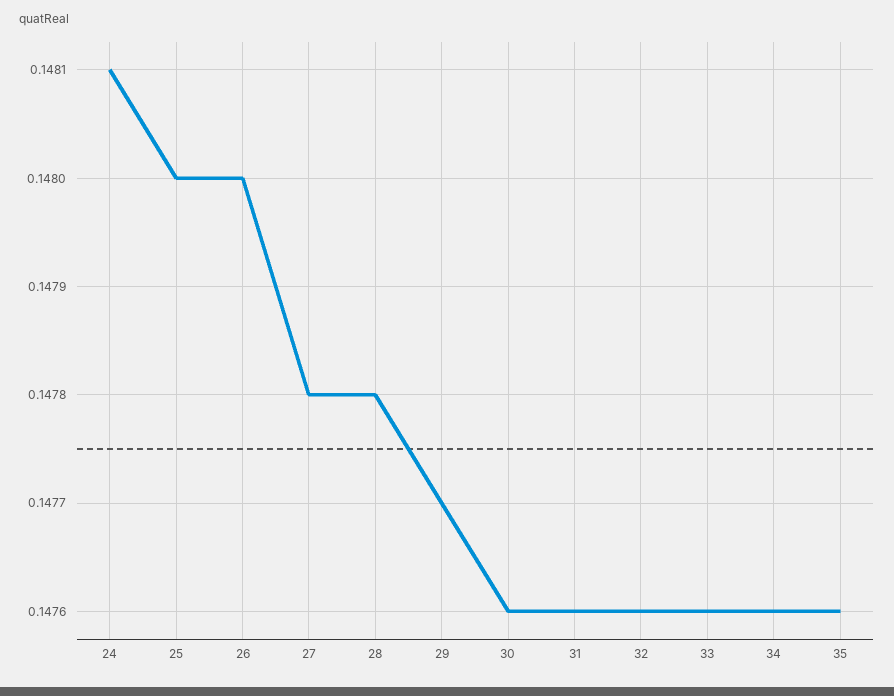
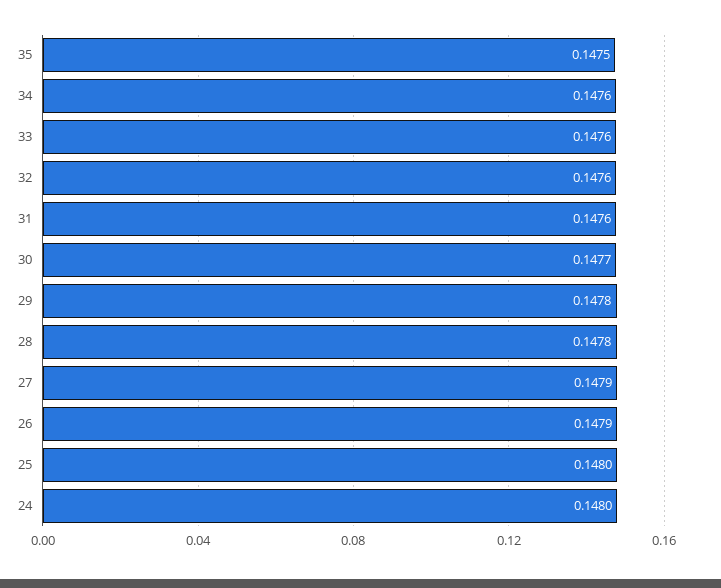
24: 0.1481 -> 0.148
26: 0.148 -> 0.1479
27: 0.1478 -> 0.1479
29: 0.1477 -> 0.1478
30: 0.1476 -> 0.1477
35: 0.1476 -> 0.1475

